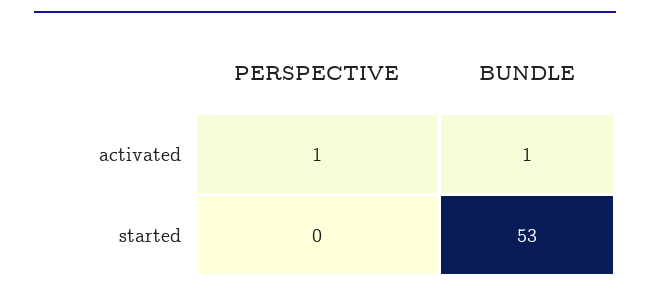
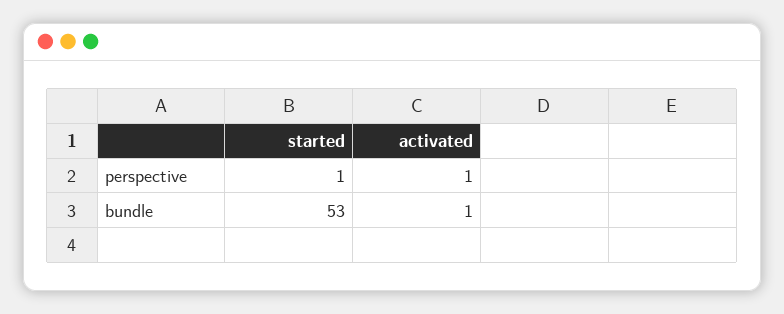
PERSPECTIVE, started: 0 -> 1

